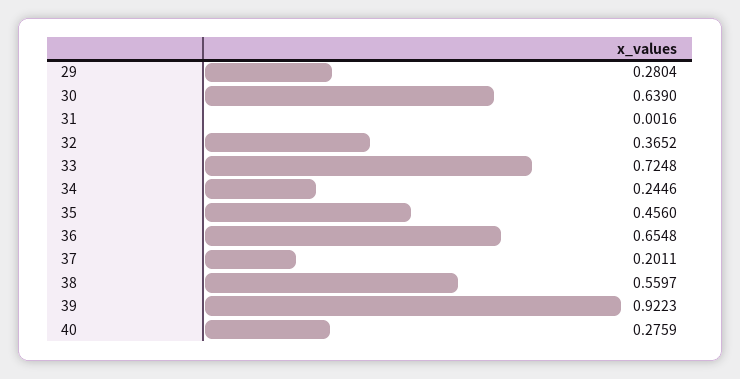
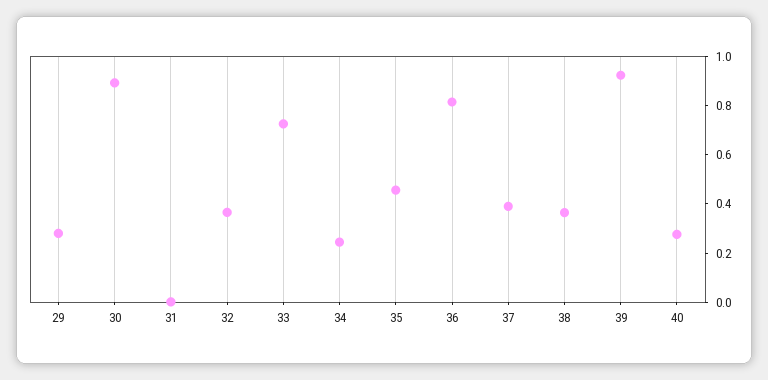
30: 0.639 -> 0.9
36: 0.6548 -> 0.8
37: 0.2011 -> 0.4
38: 0.5597 -> 0.35

